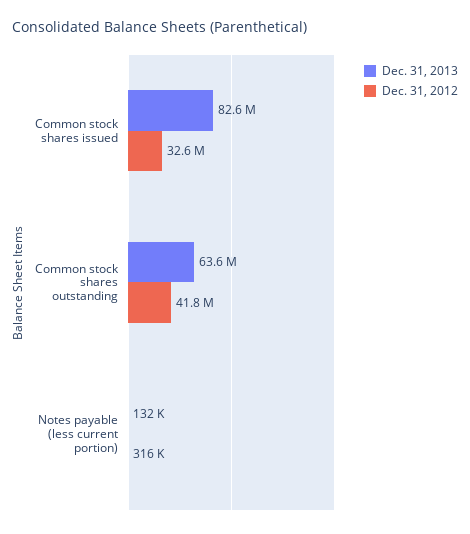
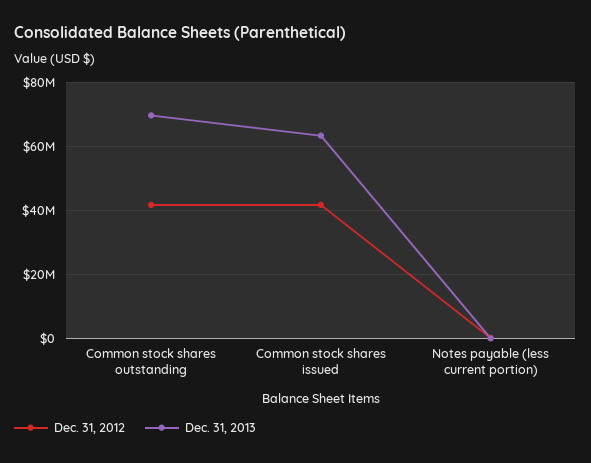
Dec. 31, 2013, Common stock shares issued: 82600000 -> 64000000
Dec. 31, 2012, Common stock shares issued: 32600000 -> 42000000
Dec. 31, 2013, Common stock shares outstanding: 63600000 -> 70000000

